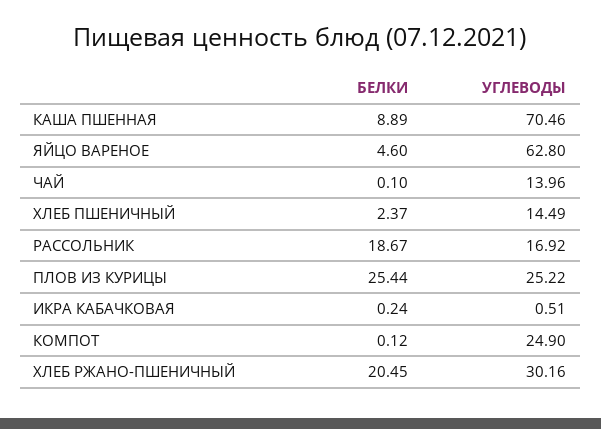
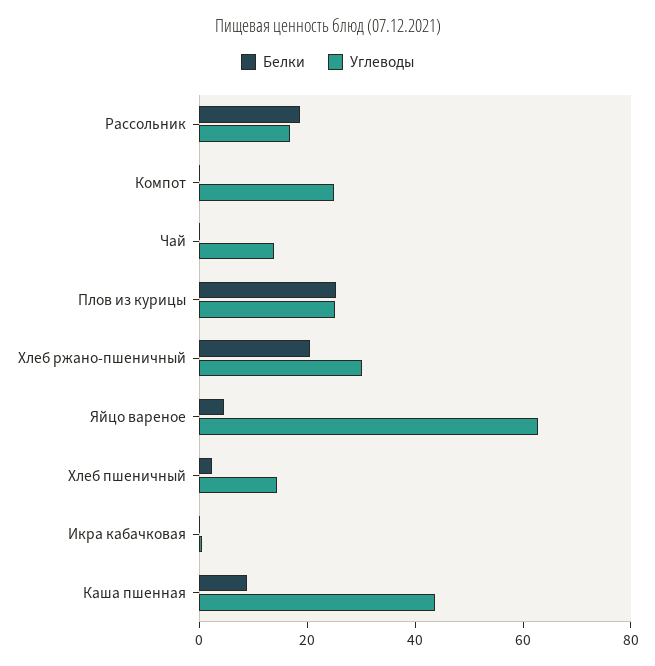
УГЛЕВОДЫ, КАША ПШЕННАЯ: 70.46 -> 45

